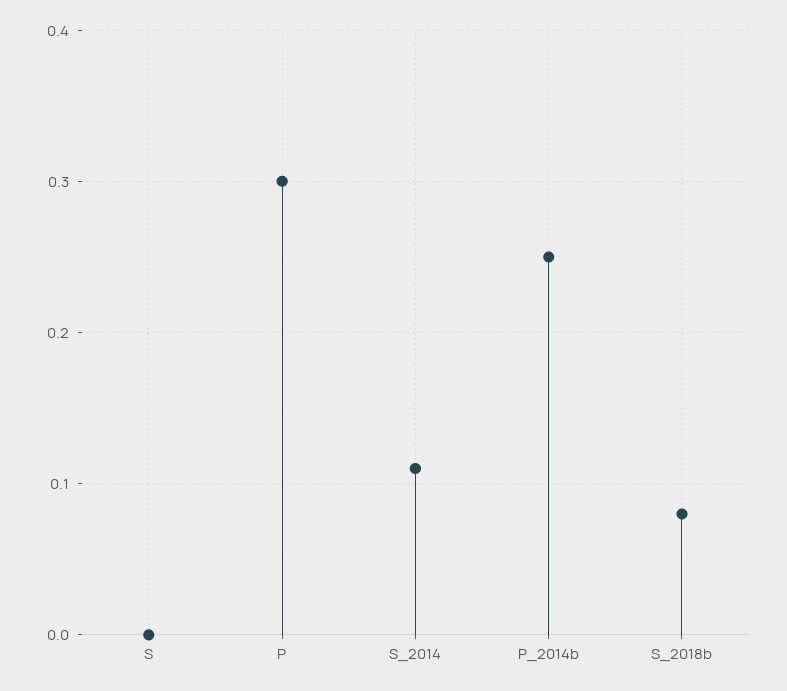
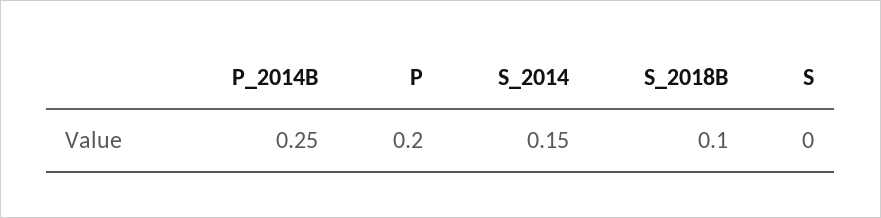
P: 0.3 -> 0.2
S_2014: 0.11 -> 0.15
S_2018b: 0.08 -> 0.1

